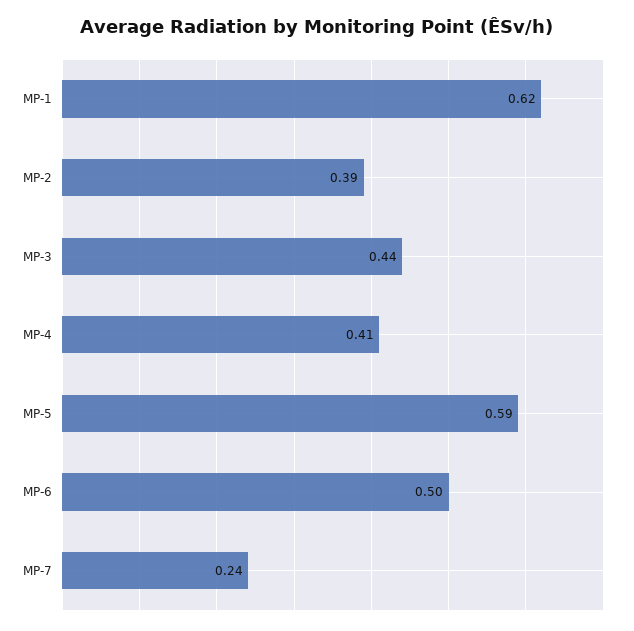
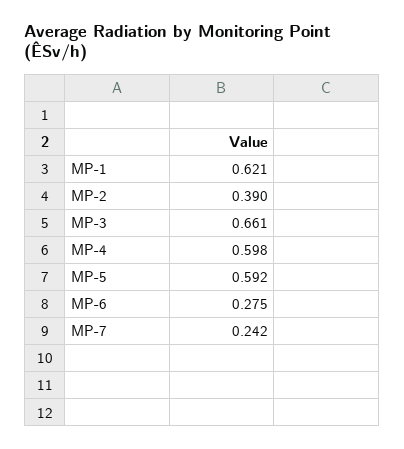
MP-3: 0.44 -> 0.661
MP-4: 0.41 -> 0.598
MP-6: 0.5 -> 0.275

